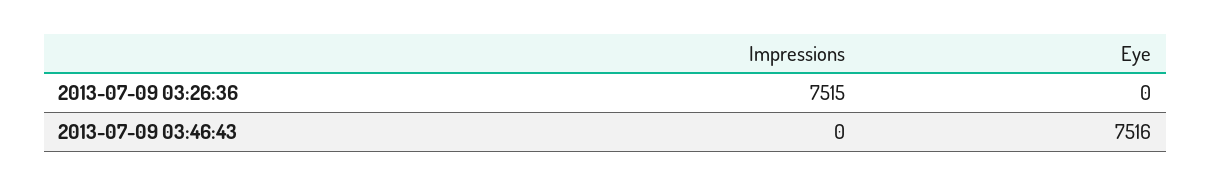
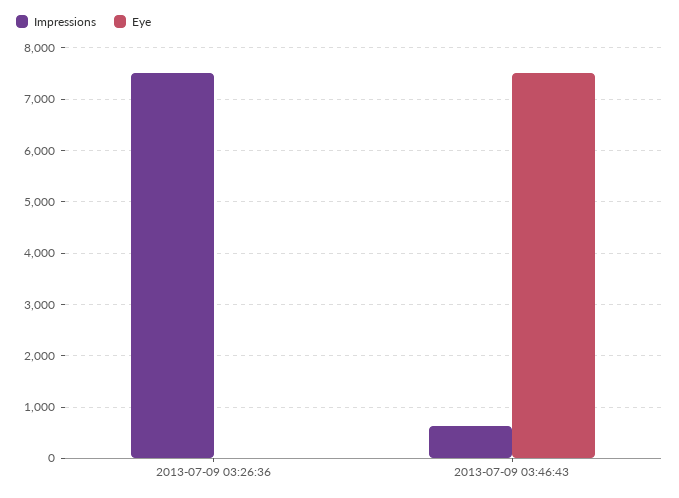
Impressions, 2013-07-09 03:46:43: 0 -> 600

